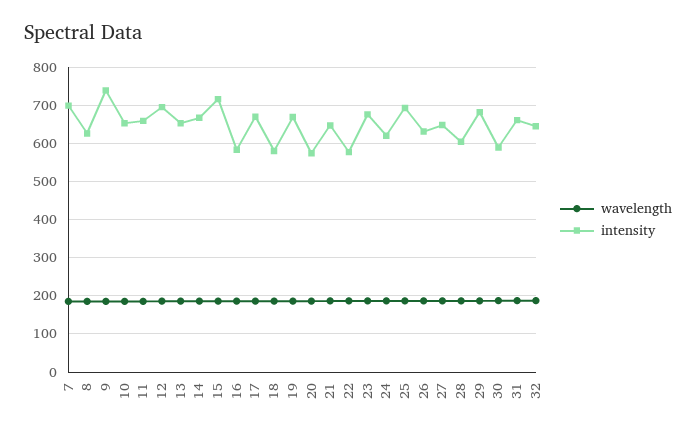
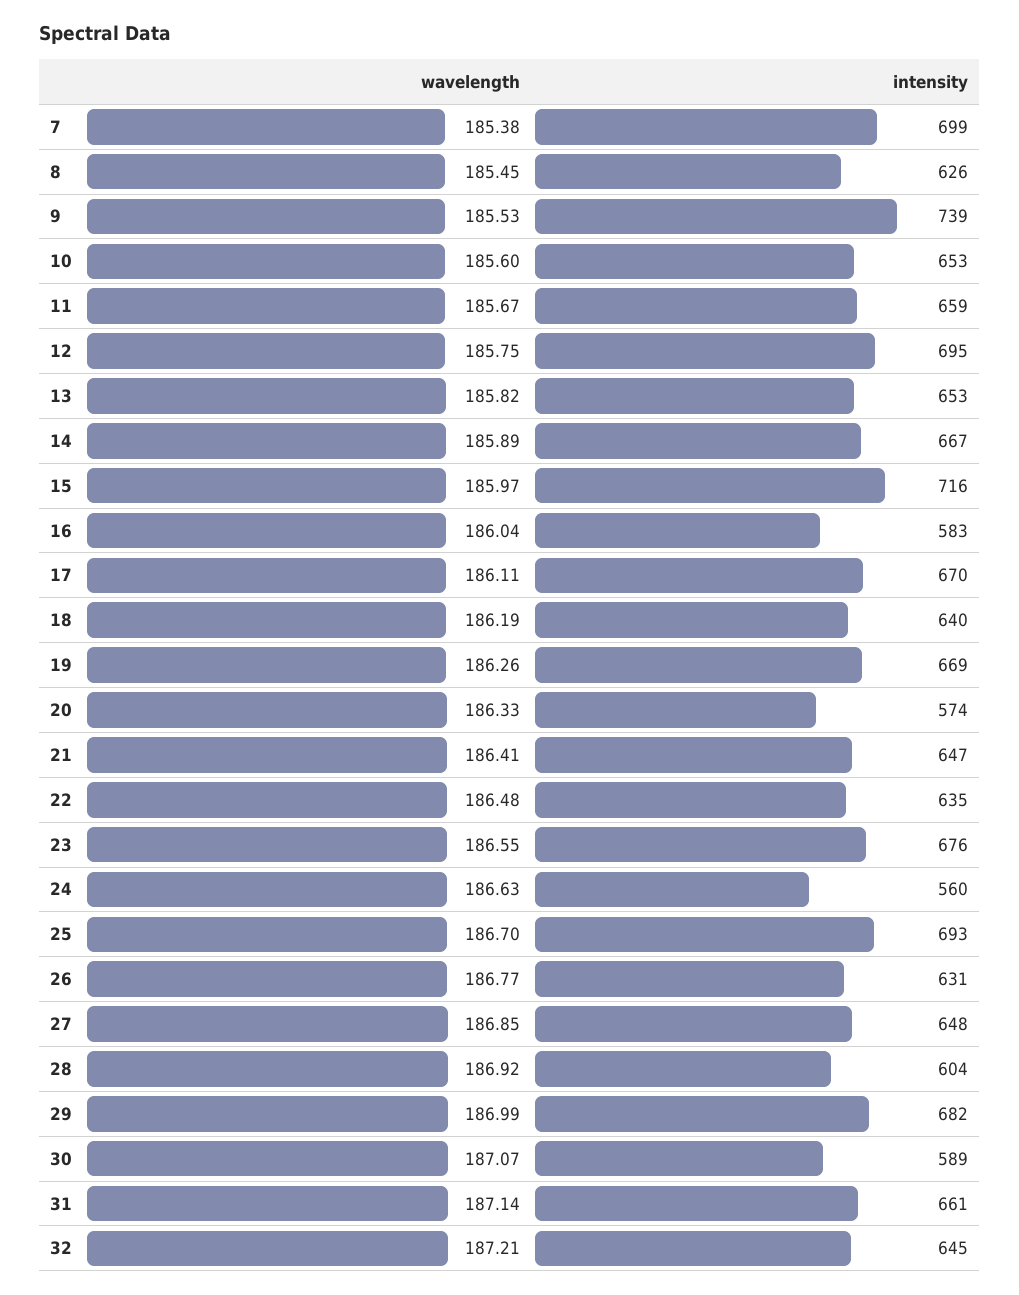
intensity, 18: 580 -> 640
intensity, 22: 580 -> 635
intensity, 24: 620 -> 560

